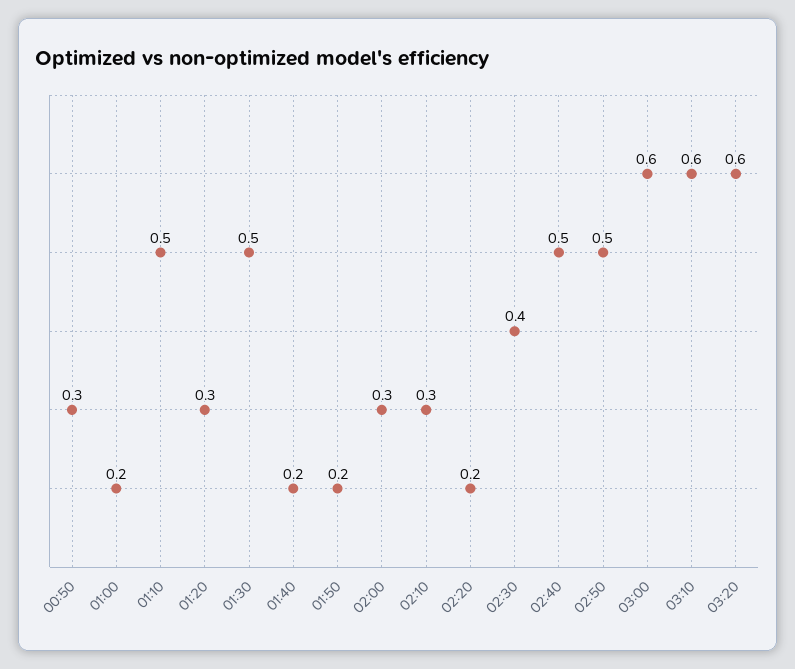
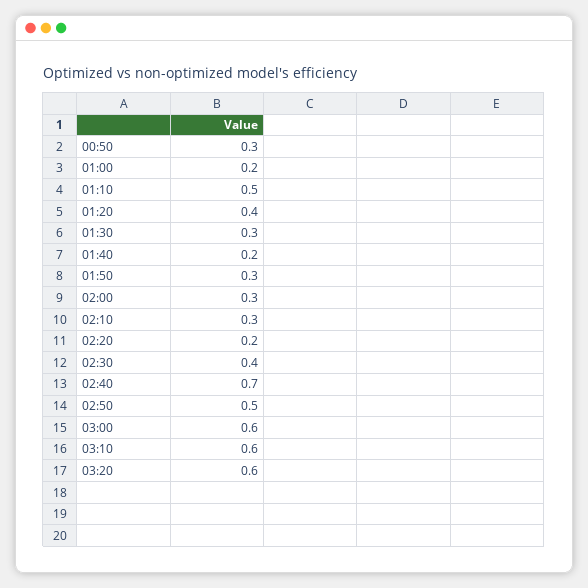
01:20: 0.3 -> 0.4
01:30: 0.5 -> 0.3
01:50: 0.2 -> 0.3
02:40: 0.5 -> 0.7

